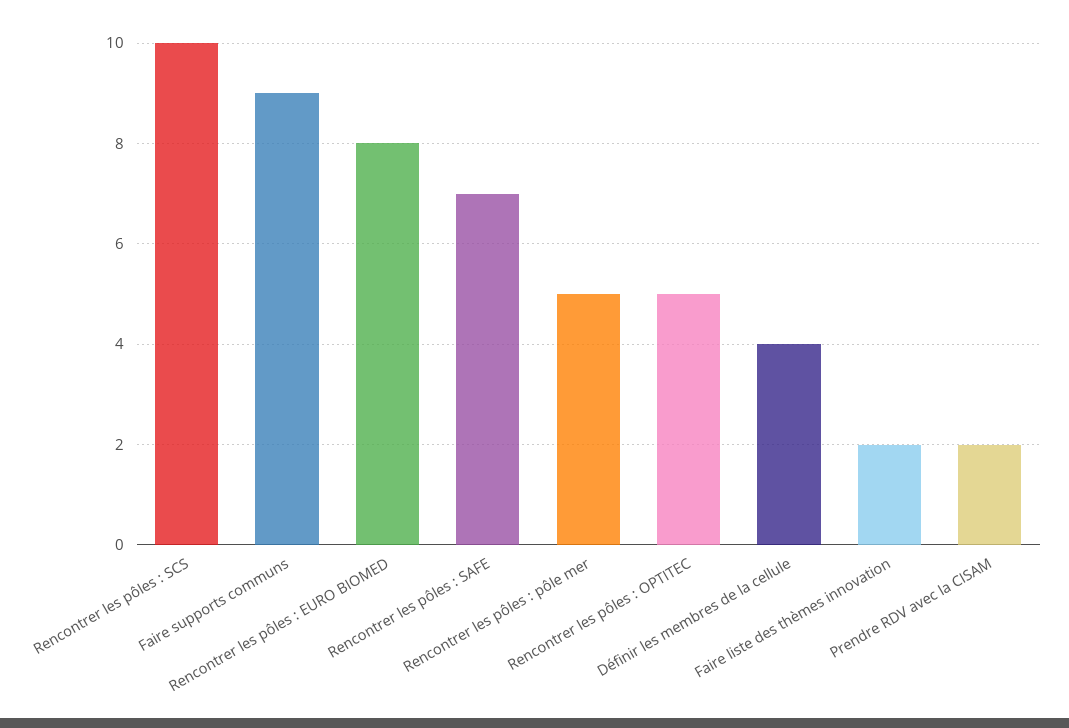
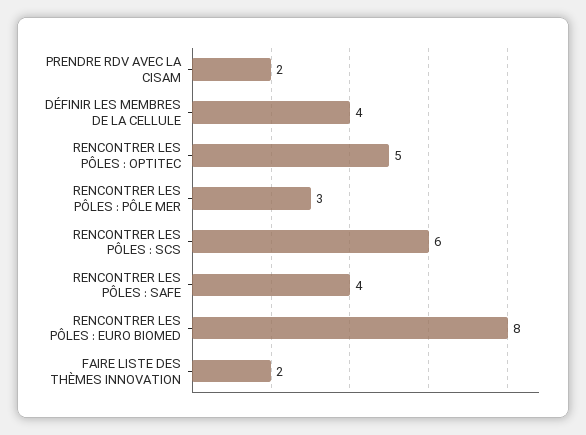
Rencontrer les pôles : SCS: 10 -> 6
Faire supports communs: 9 -> none
Rencontrer les pôles : SAFE: 7 -> 4
Rencontrer les pôles : pôle mer: 5 -> 3

